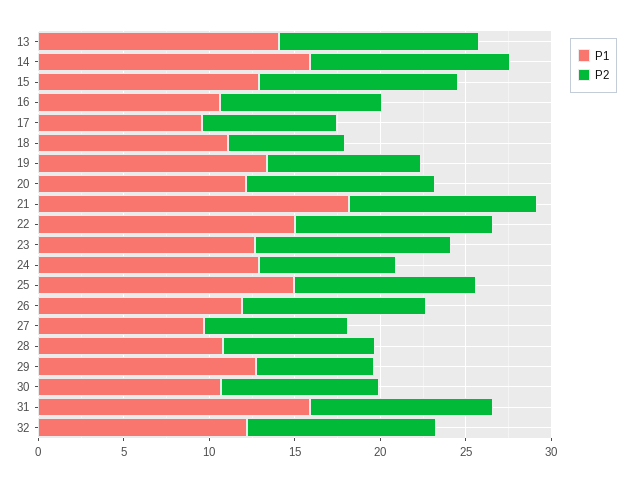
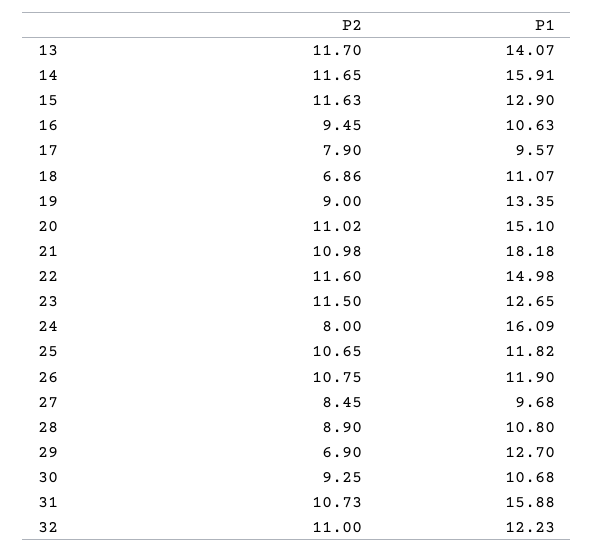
P1, 20: 12 -> 15.1
P1, 24: 13 -> 16.09
P1, 25: 15 -> 11.82

